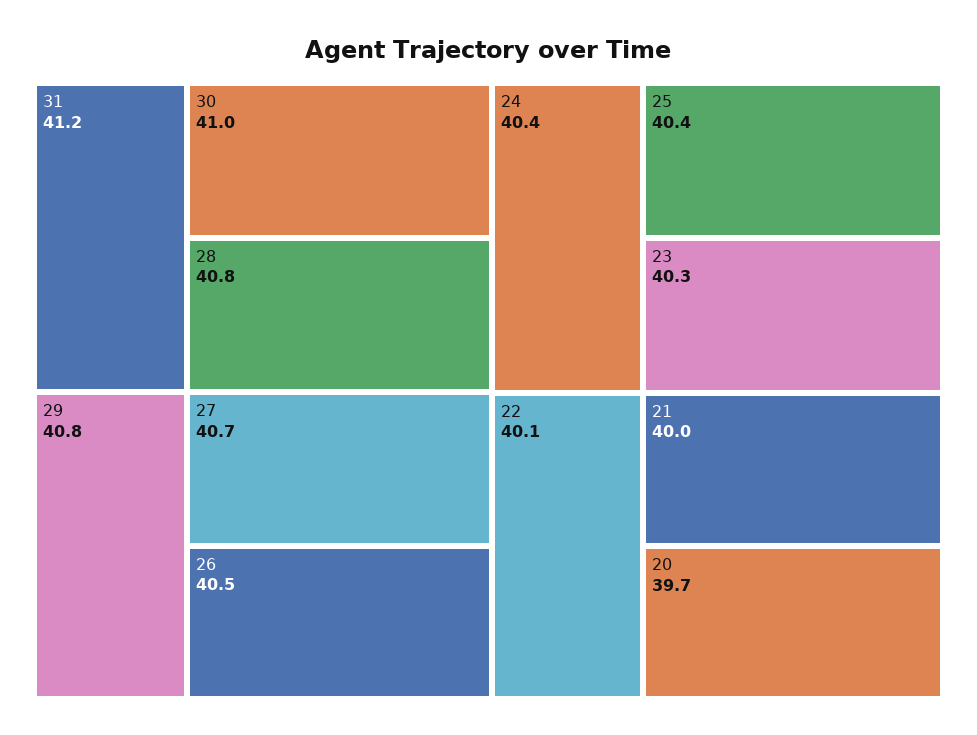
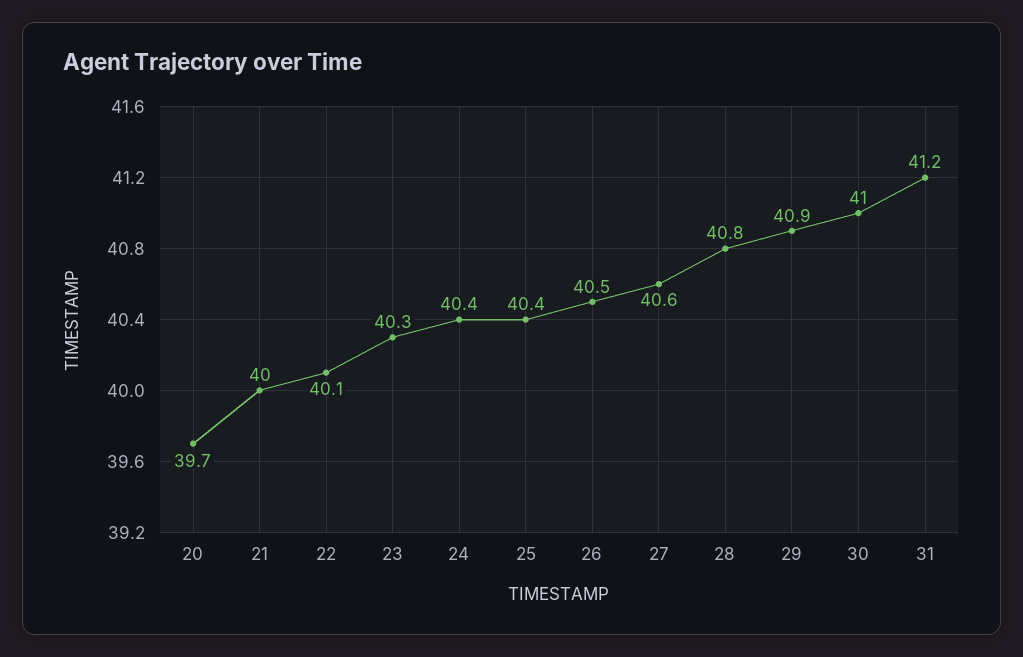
29: 40.8 -> 40.9
27: 40.7 -> 40.6

